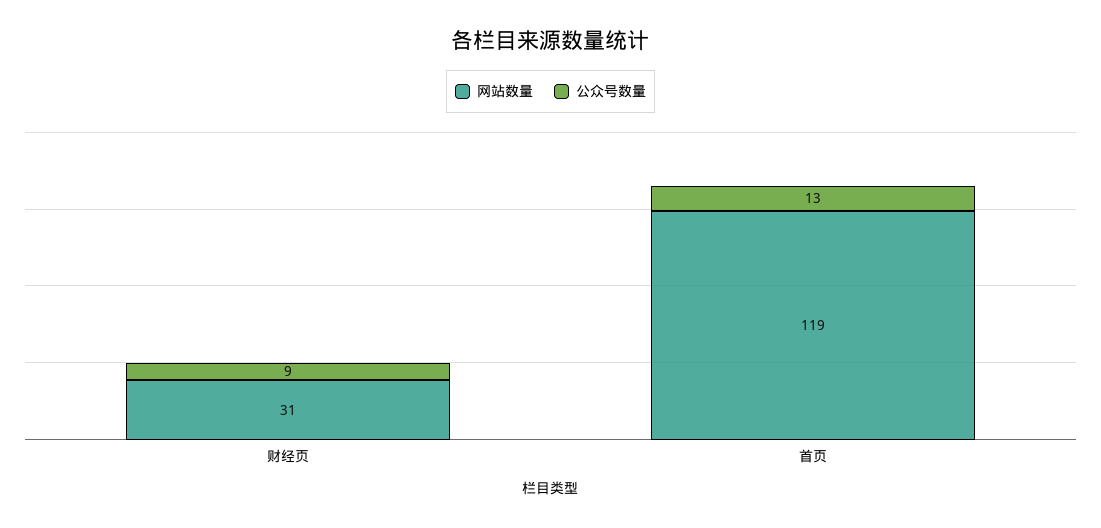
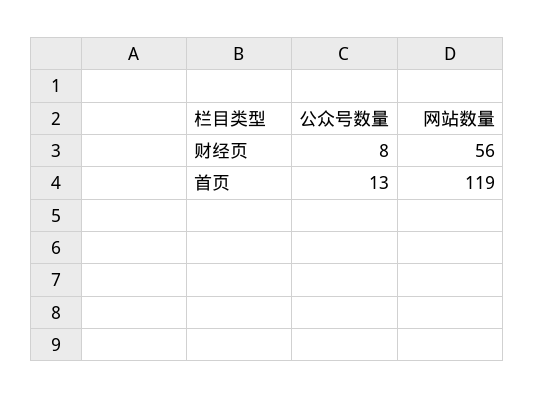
网站数量, 财经页: 31 -> 56
公众号数量, 财经页: 9 -> 8

